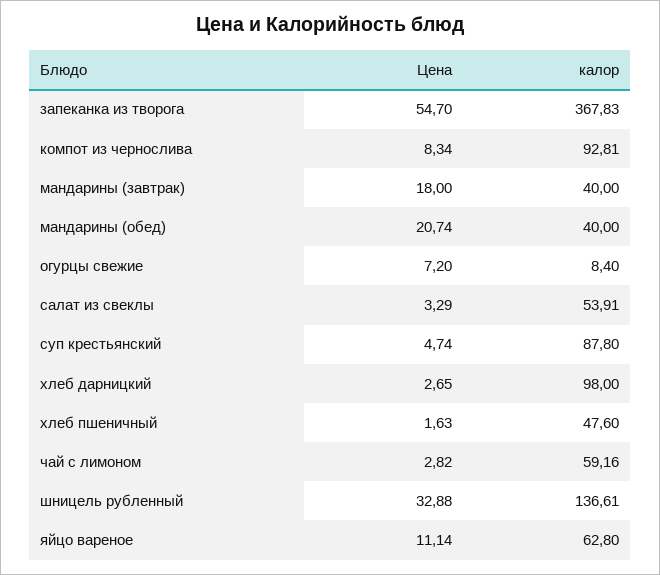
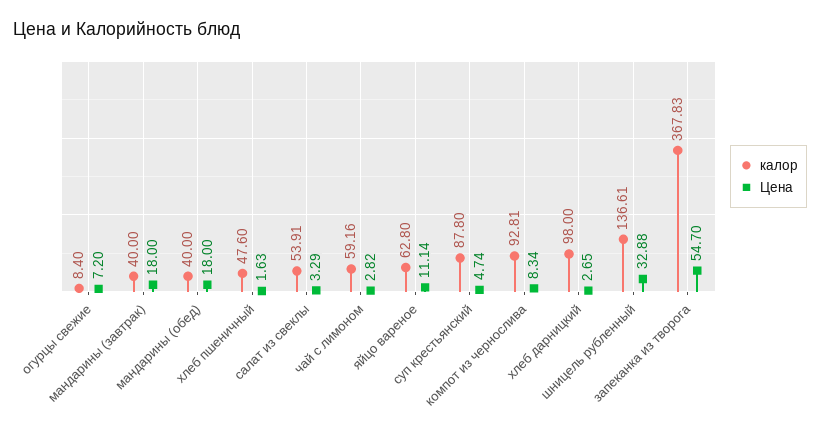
Цена, мандарины (обед): 20.74 -> 18

